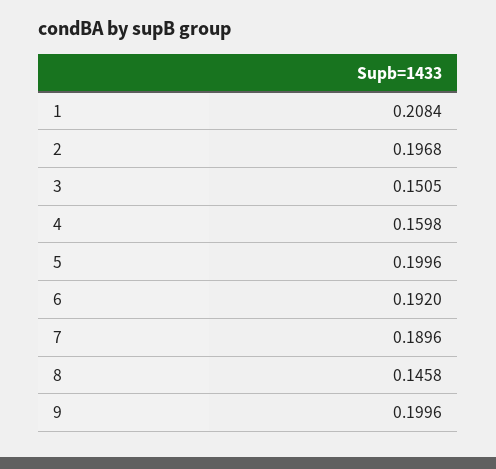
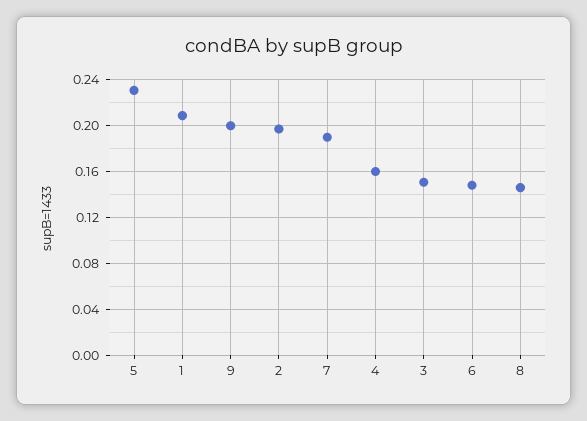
5: 0.1996 -> 0.23
6: 0.192 -> 0.15

